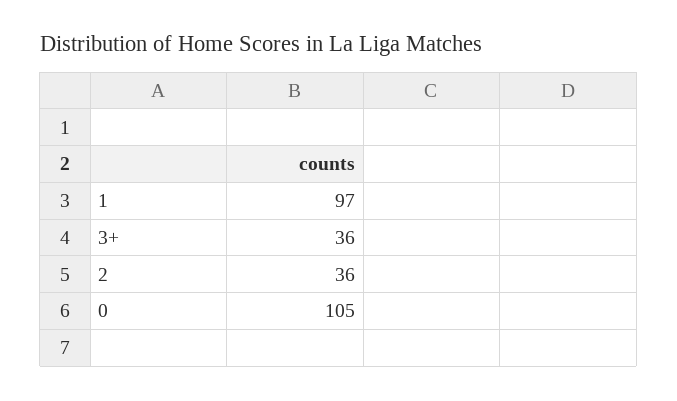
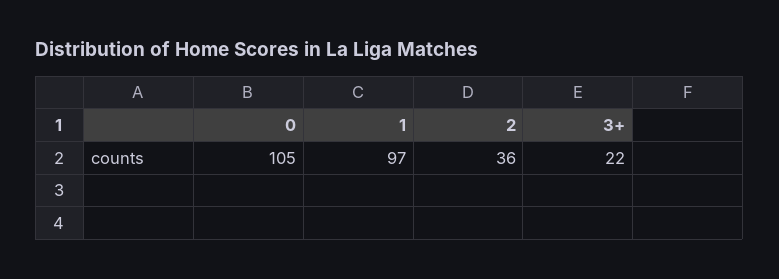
3+: 36 -> 22

